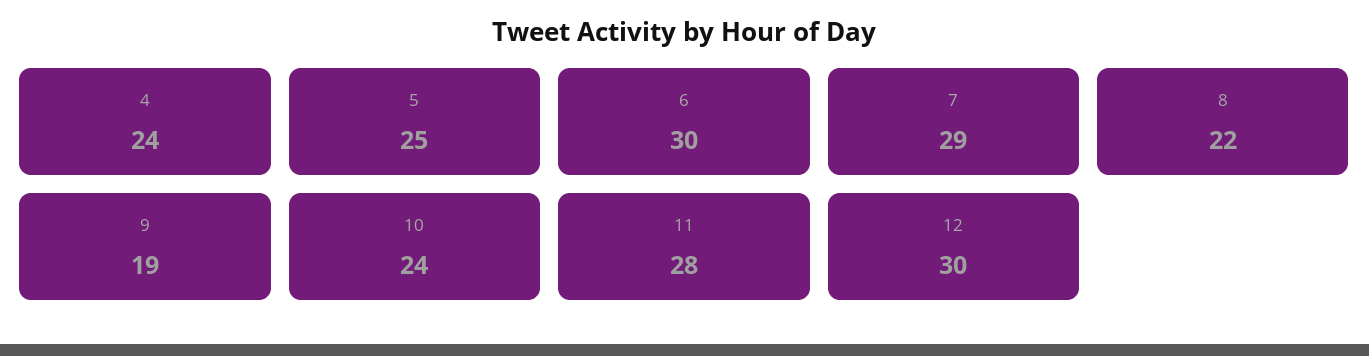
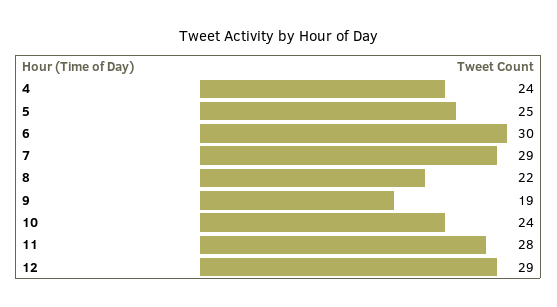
12: 30 -> 29

